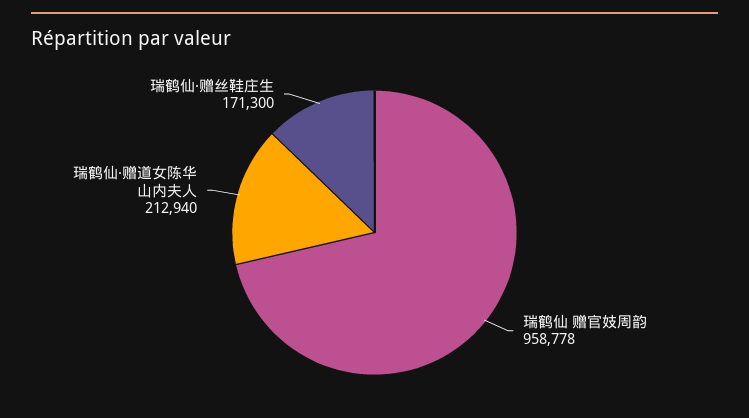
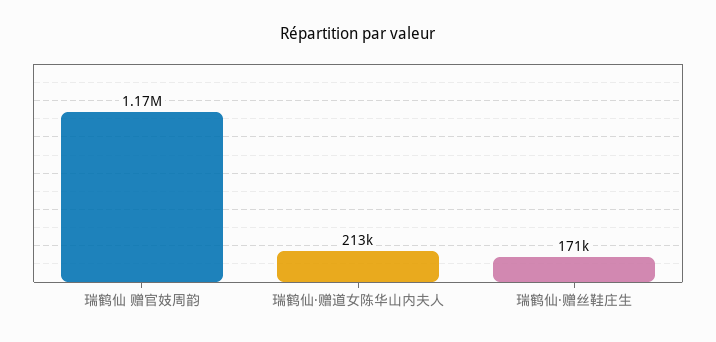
瑞鹤仙 赠官妓周韵: 958778 -> 1170000

